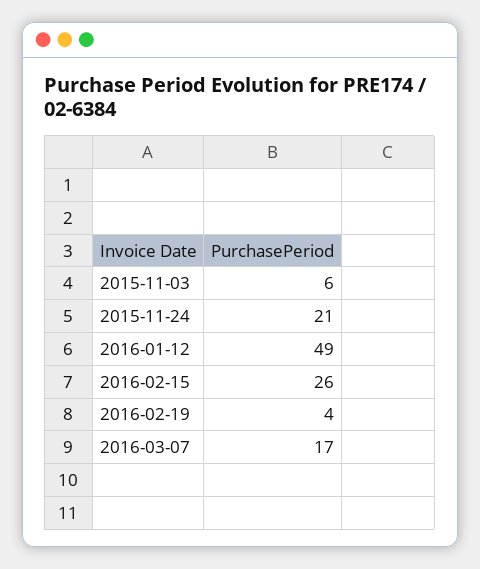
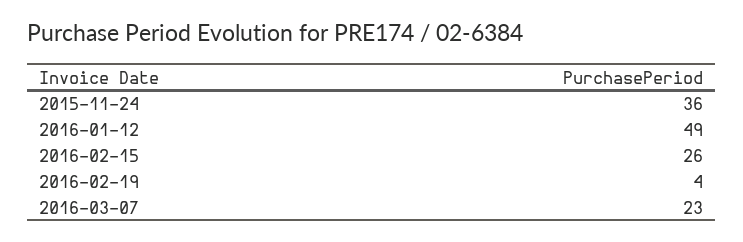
2015-11-03: 6 -> none
2015-11-24: 21 -> 36
2016-03-07: 17 -> 23

